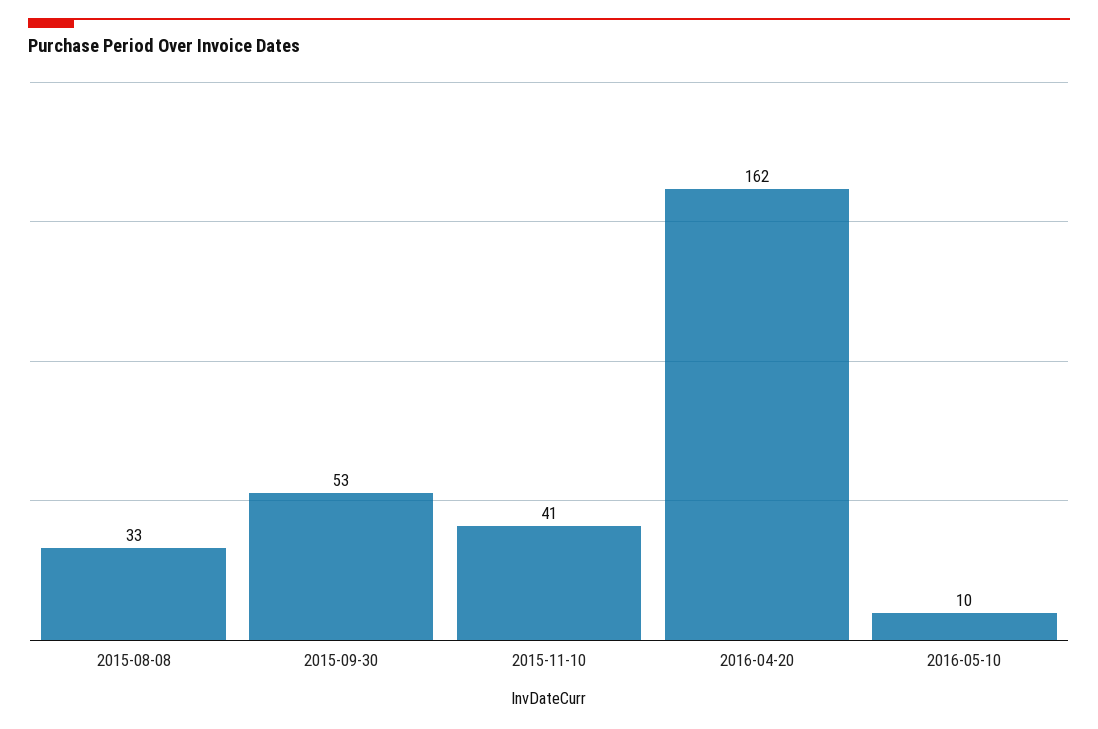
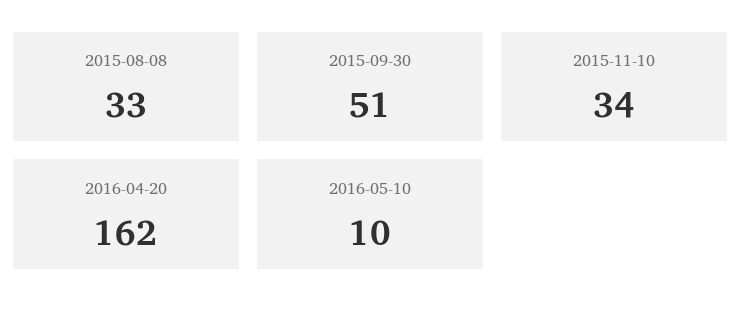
2015-09-30: 53 -> 51
2015-11-10: 41 -> 34

